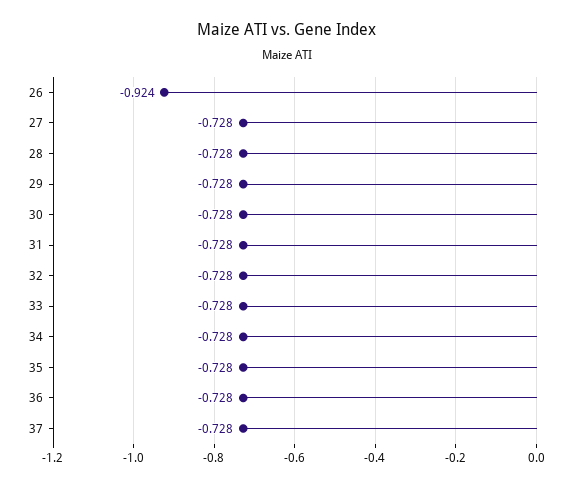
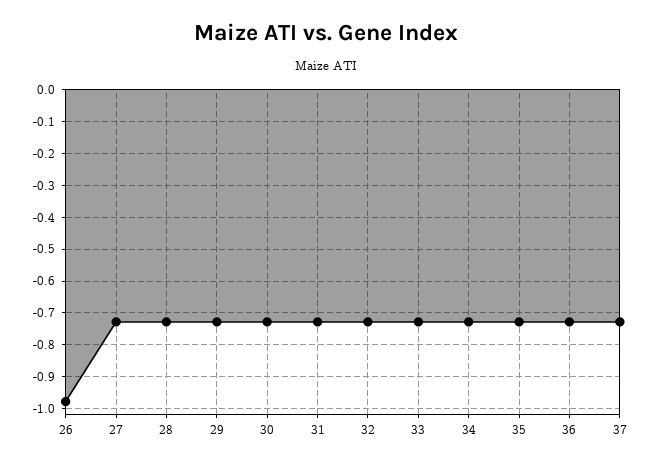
26: -0.924 -> -0.98

